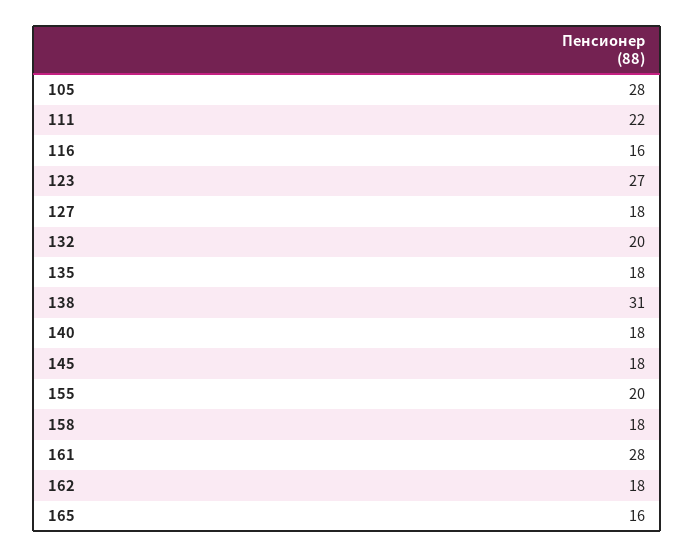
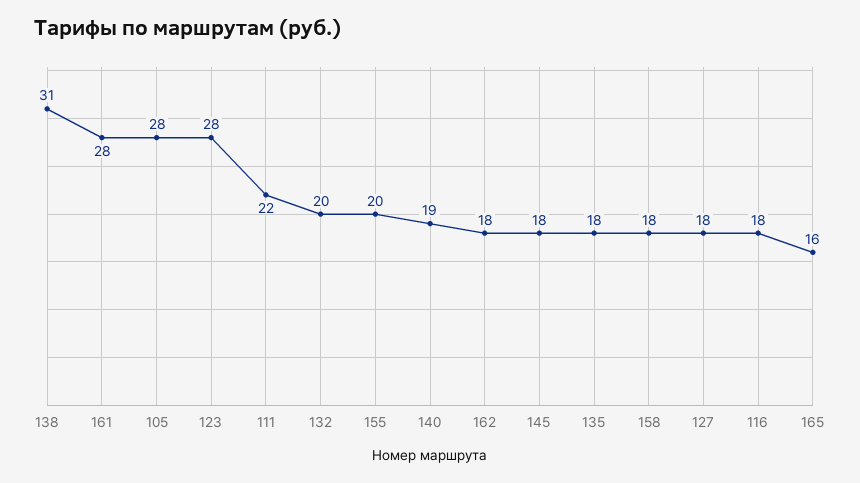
116: 16 -> 18
123: 27 -> 28
140: 18 -> 19

